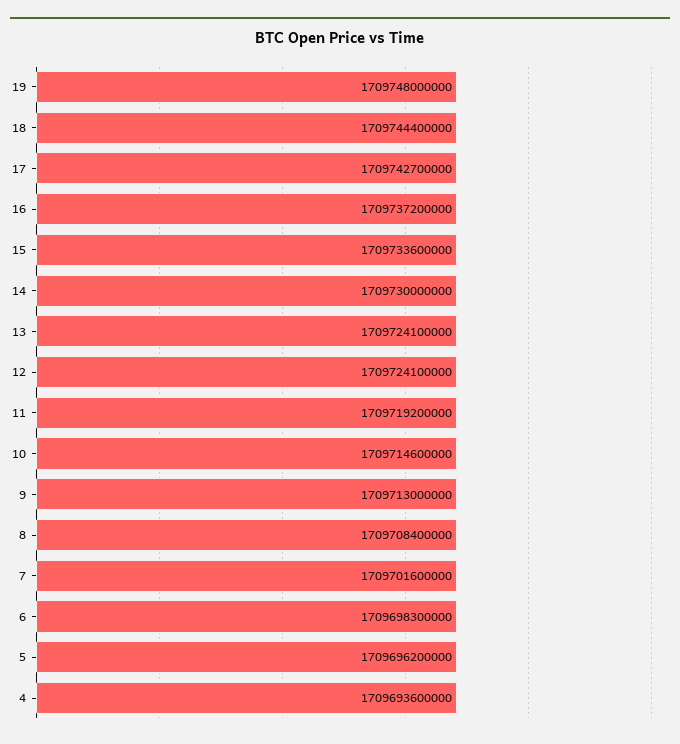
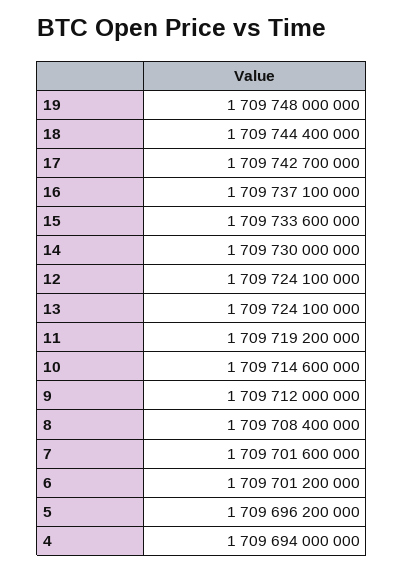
16: 1709737200000 -> 1709737100000
9: 1709713000000 -> 1709712000000
6: 1709698300000 -> 1709701200000
4: 1709693600000 -> 1709694000000

